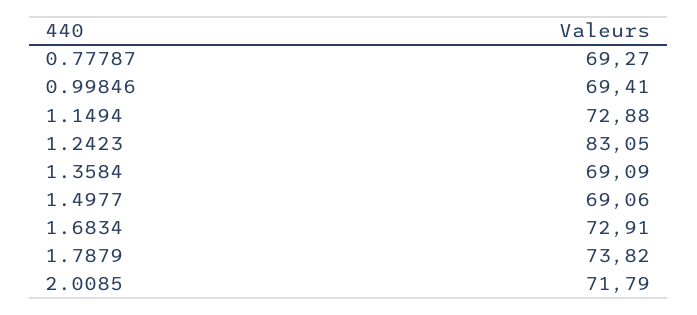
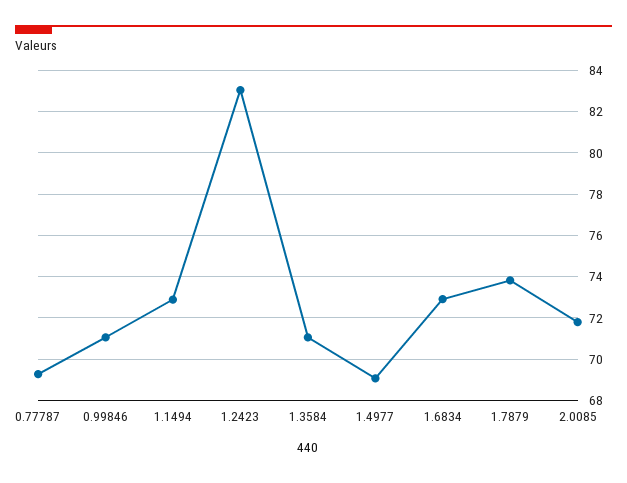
0.99846: 69.41 -> 71
1.3584: 69.09 -> 71

